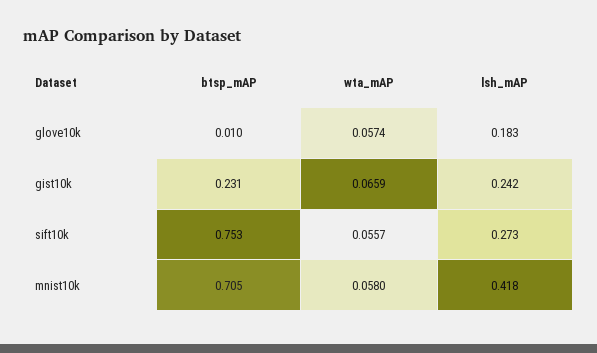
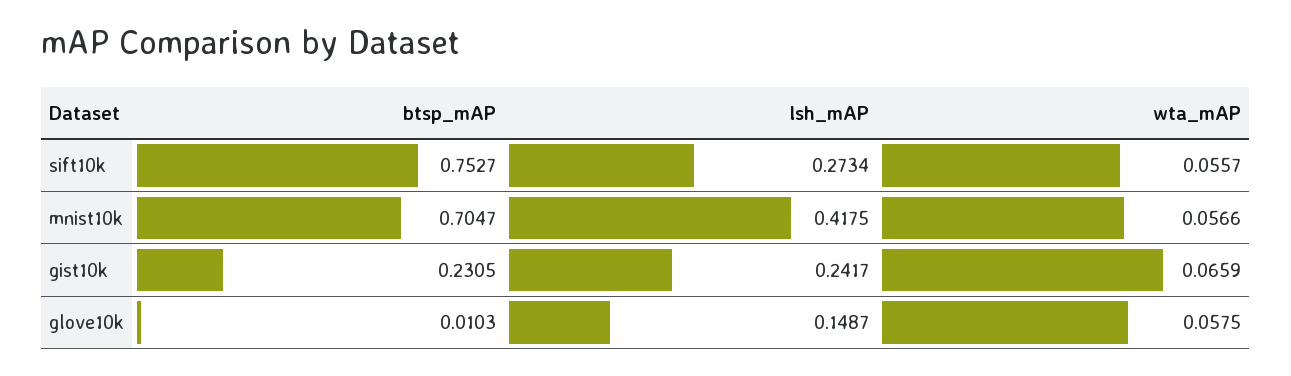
wta_mAP, glove10k: 0.0574 -> 0.0575
lsh_mAP, glove10k: 0.183 -> 0.1487
wta_mAP, mnist10k: 0.058 -> 0.0566

